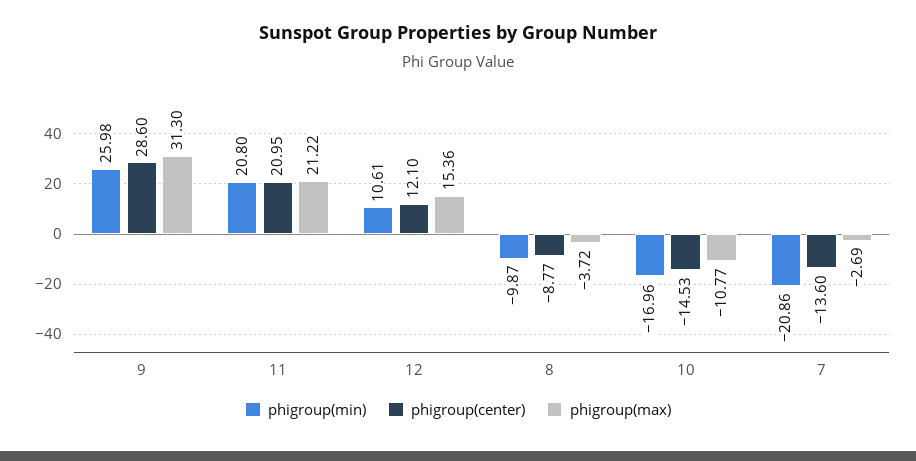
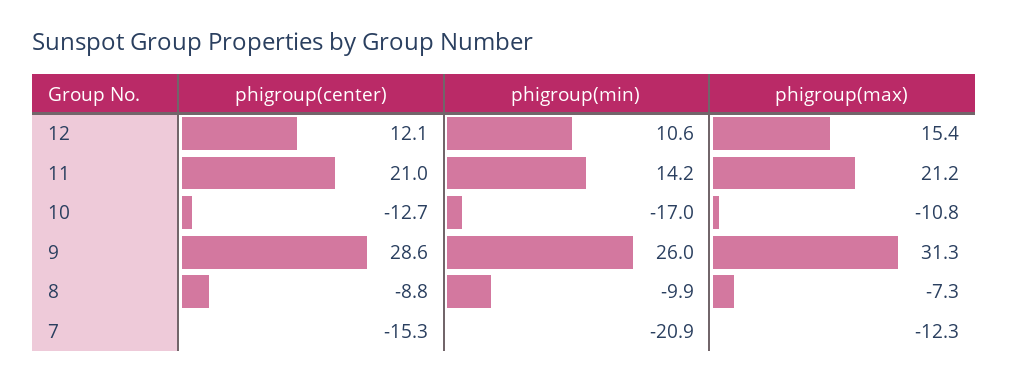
phigroup(min), 11: 20.8 -> 14.2
phigroup(max), 8: -3.72 -> -7.3
phigroup(center), 10: -14.53 -> -12.7
phigroup(center), 7: -13.6 -> -15.3
phigroup(max), 7: -2.69 -> -12.3

